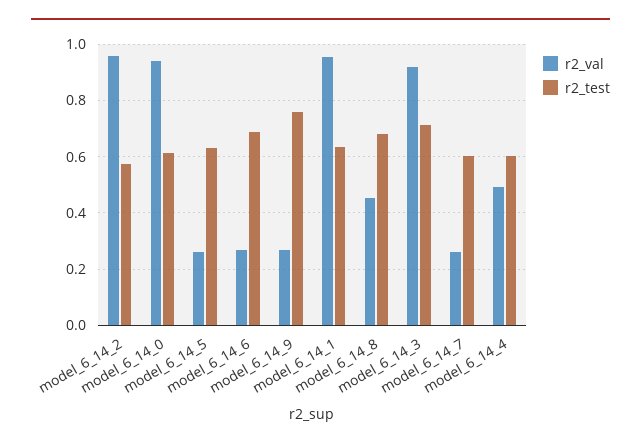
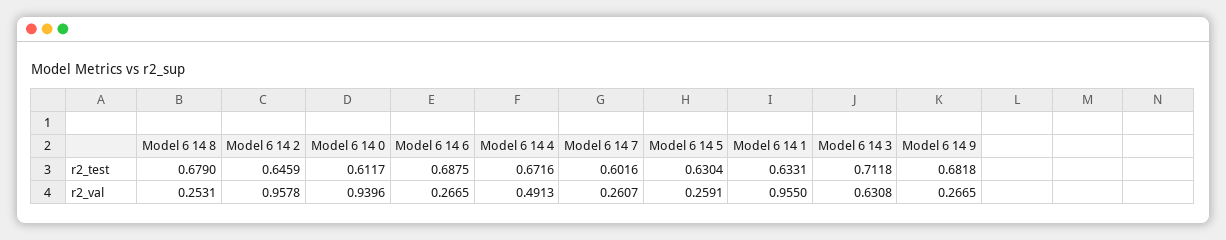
r2_test, model_6_14_2: 0.575 -> 0.6459
r2_test, model_6_14_9: 0.75 -> 0.6818
r2_val, model_6_14_8: 0.45 -> 0.2531
r2_val, model_6_14_3: 0.925 -> 0.6308
r2_test, model_6_14_4: 0.6 -> 0.6716

